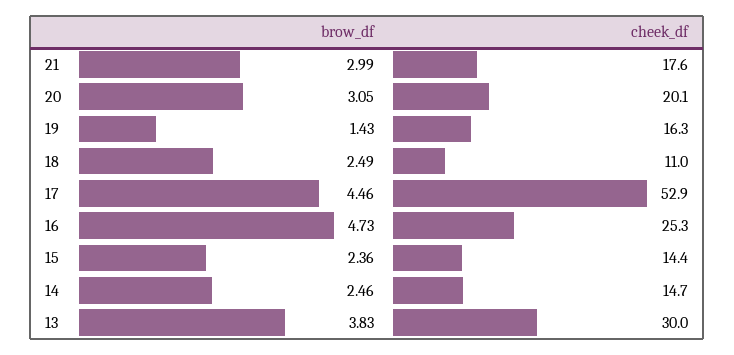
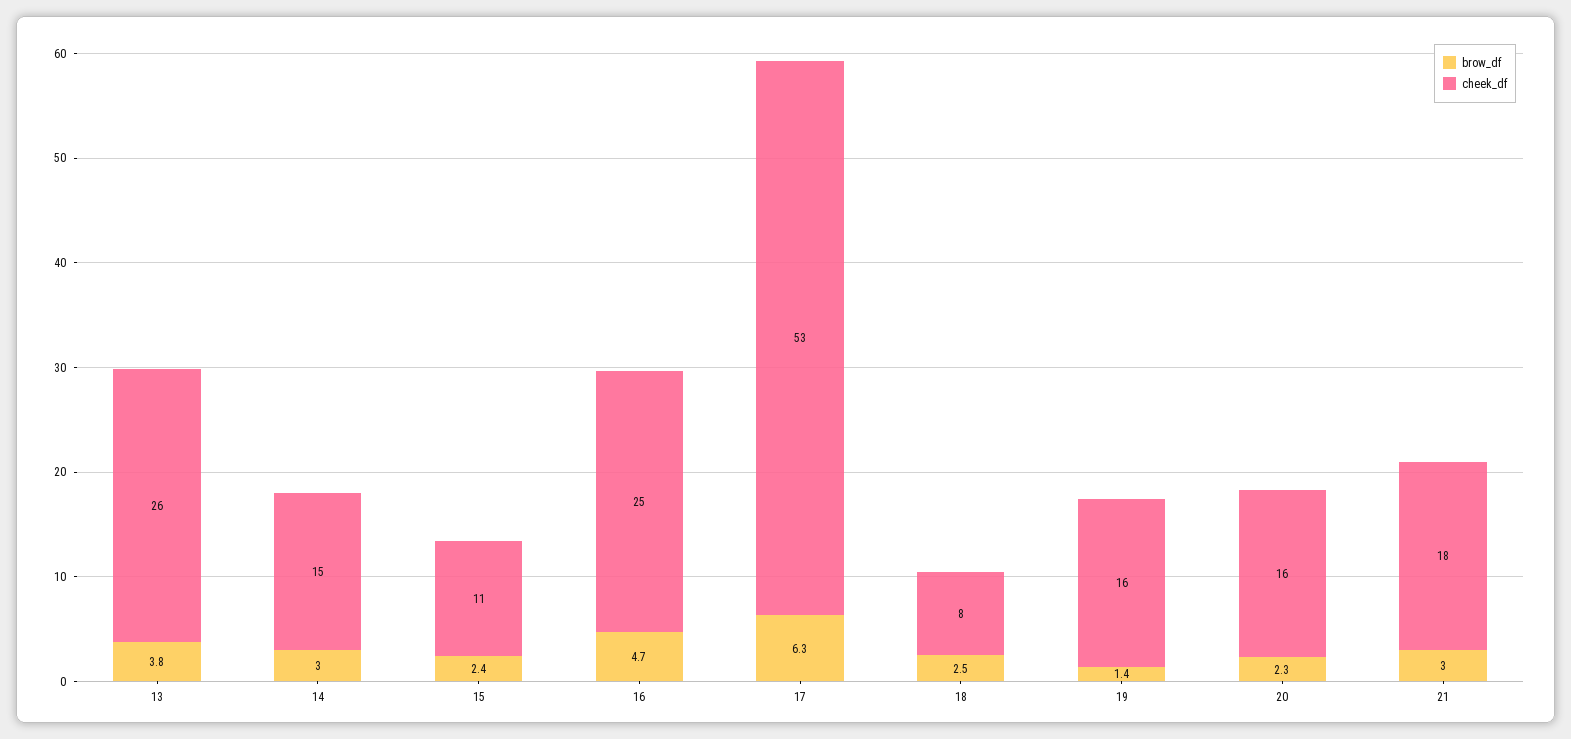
brow_df, 20: 3.05 -> 2.3
cheek_df, 20: 20.1 -> 16
cheek_df, 18: 11 -> 8
brow_df, 17: 4.46 -> 6.3
cheek_df, 15: 14.4 -> 11
brow_df, 14: 2.46 -> 3
cheek_df, 13: 30 -> 26

